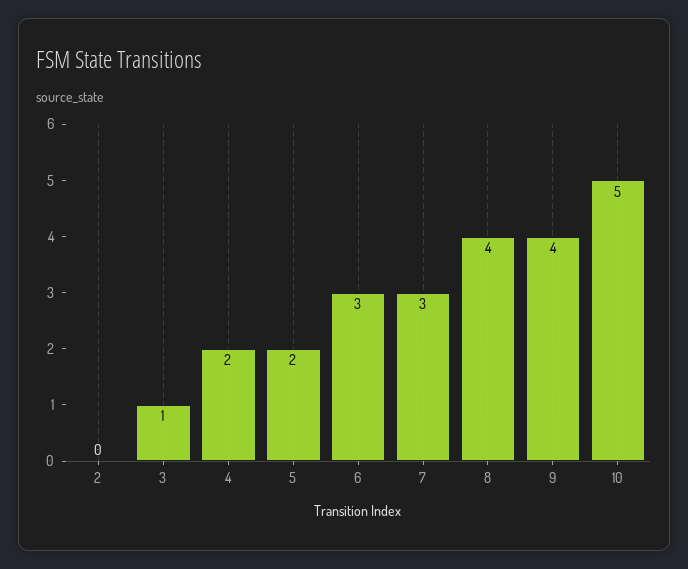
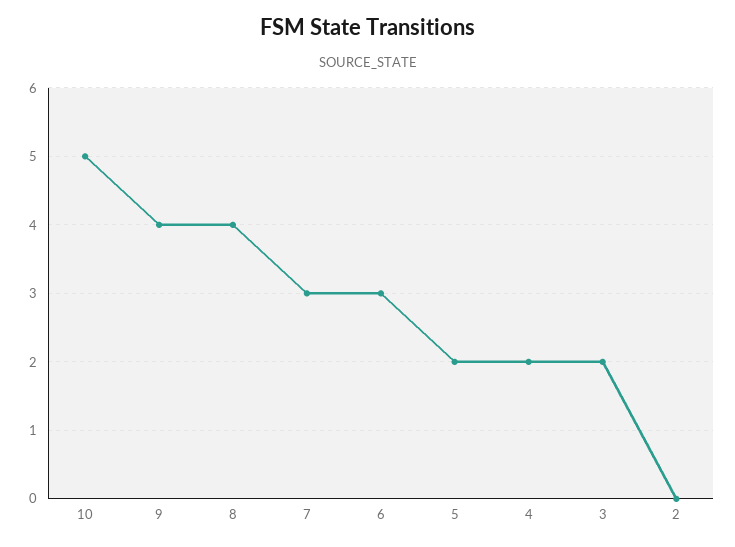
3: 1 -> 2

